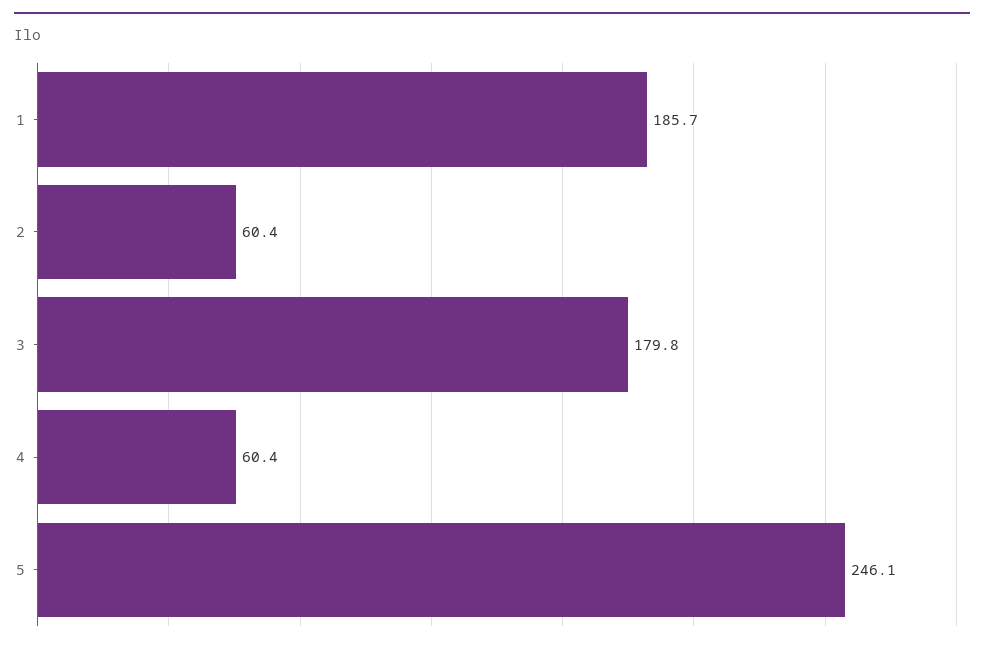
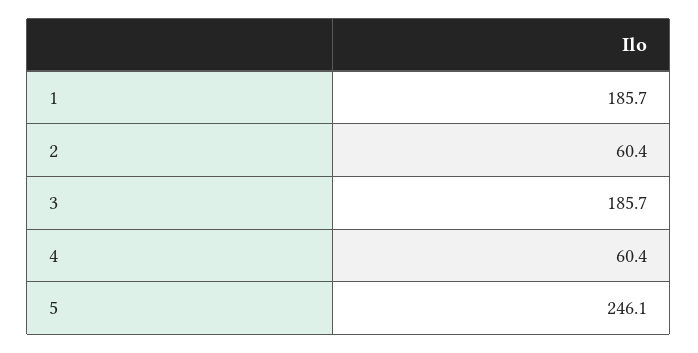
3: 179.8 -> 185.7

